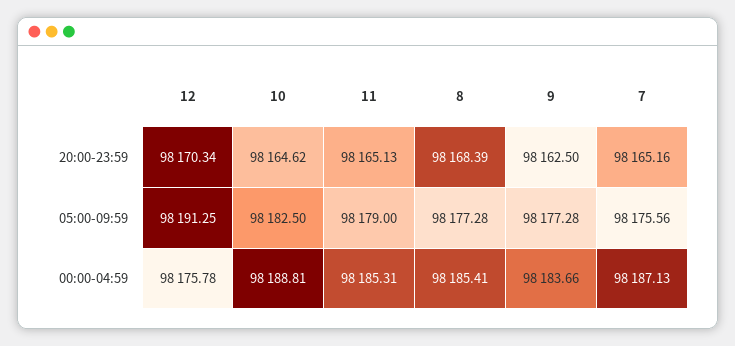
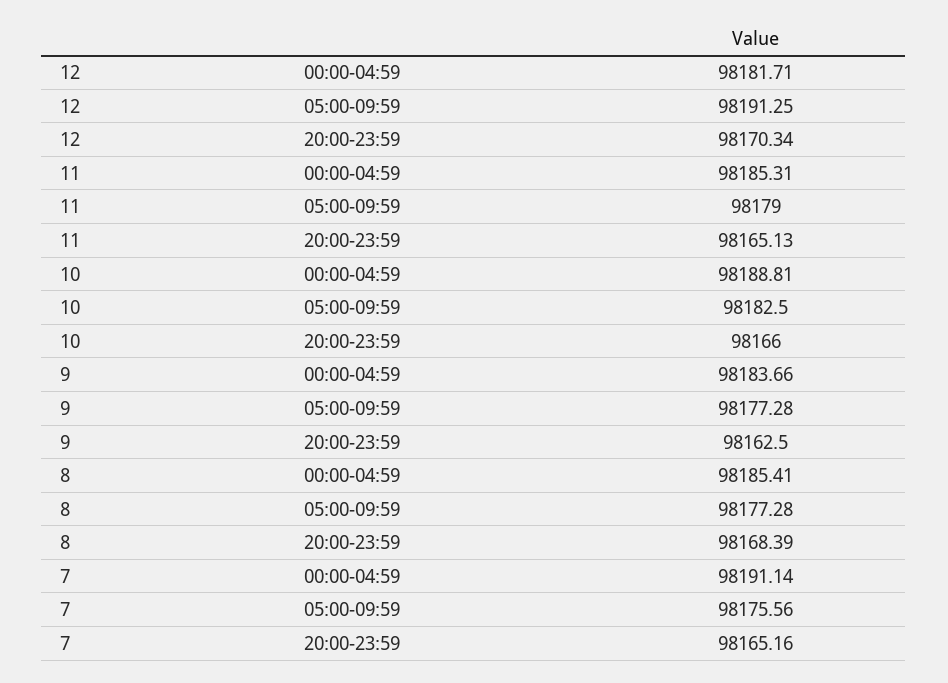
10, 20:00-23:59: 98164.62 -> 98166
12, 00:00-04:59: 98175.78 -> 98181.71
7, 00:00-04:59: 98187.13 -> 98191.14

